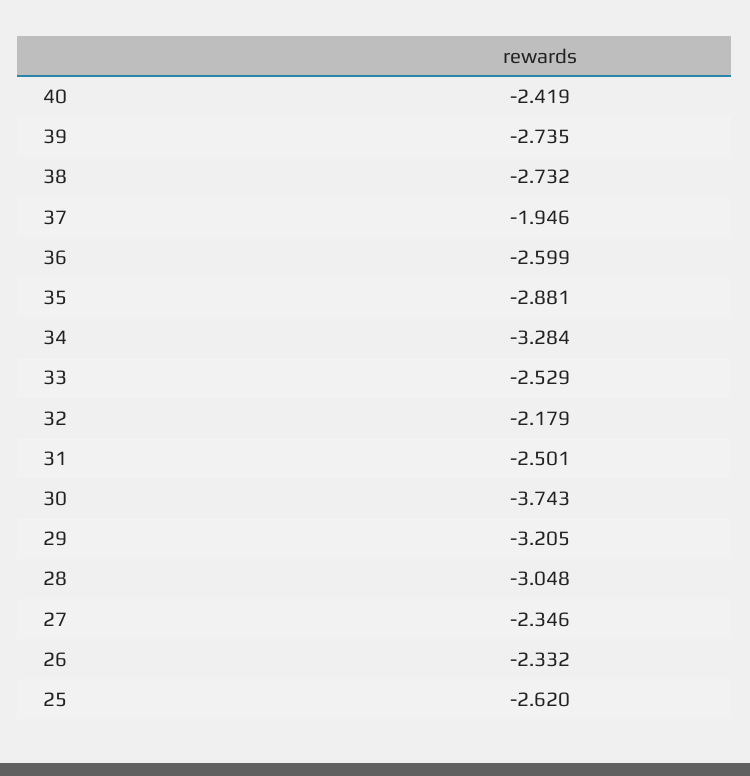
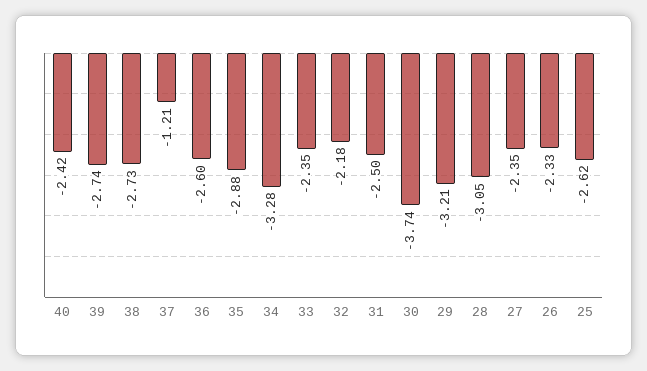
37: -1.946 -> -1.21
33: -2.529 -> -2.35

